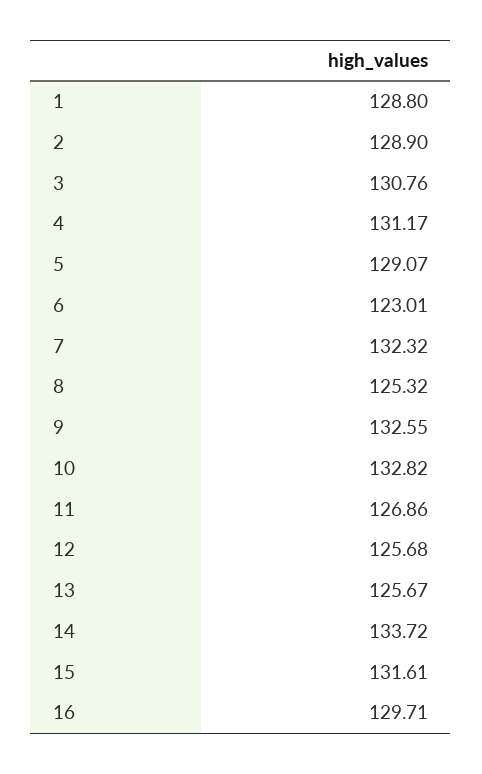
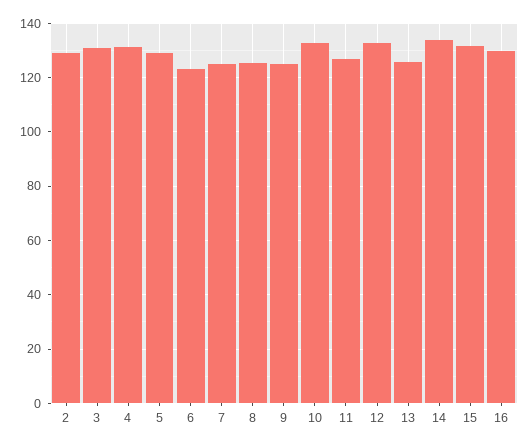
1: 128.8 -> none
7: 132.32 -> 125
9: 132.55 -> 125
12: 125.68 -> 132.5

